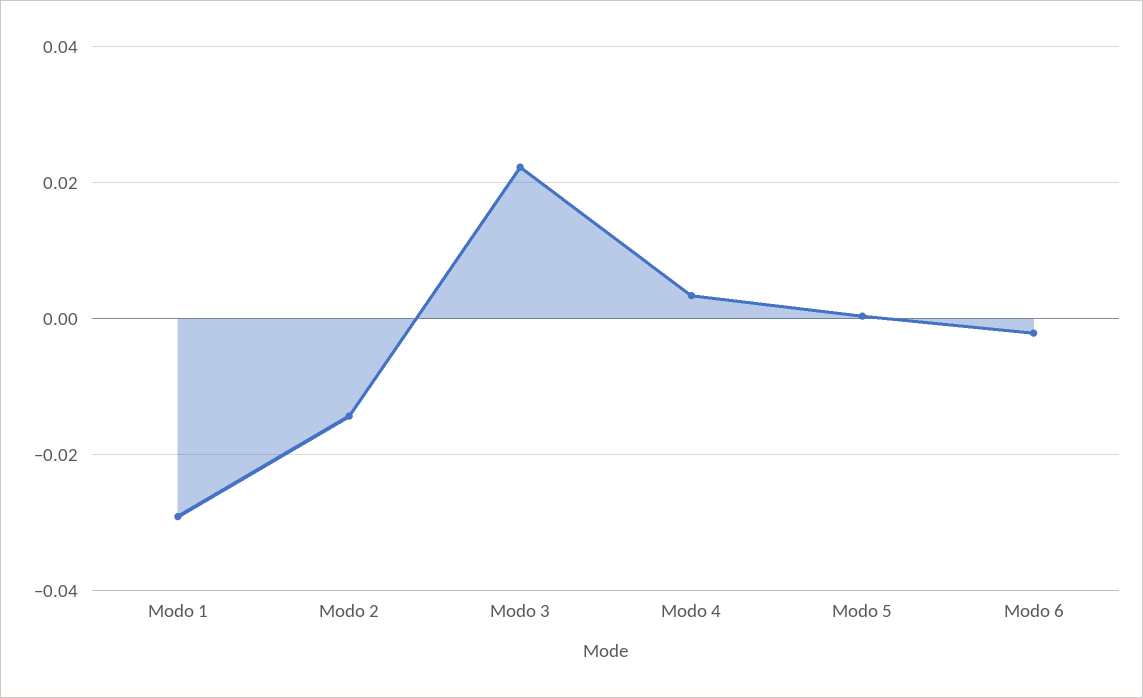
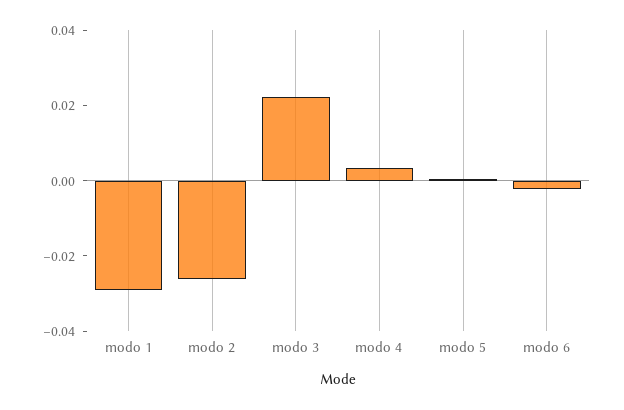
Modo 2: -0.014 -> -0.025

